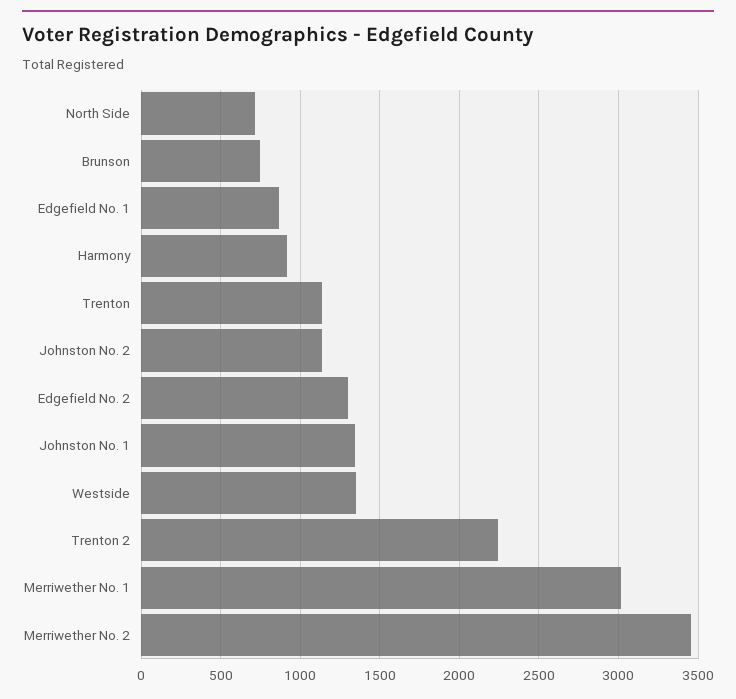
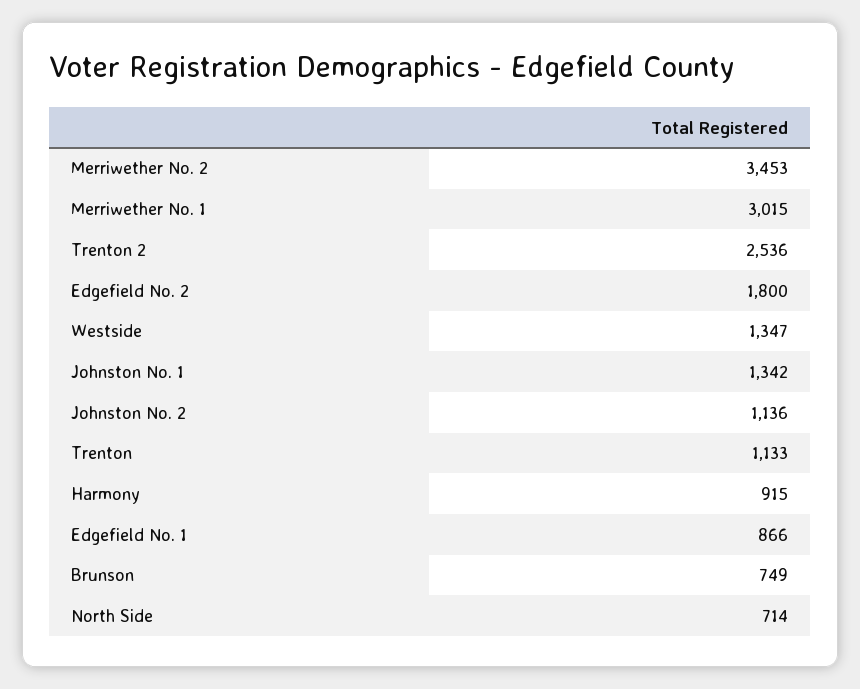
Edgefield No. 2: 1300 -> 1800
Trenton 2: 2250 -> 2536

